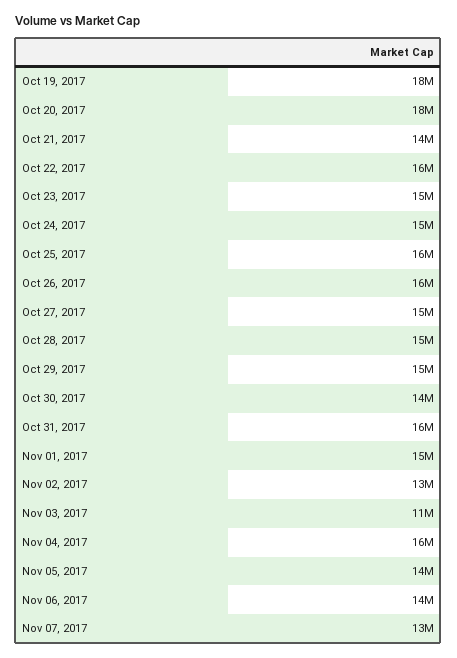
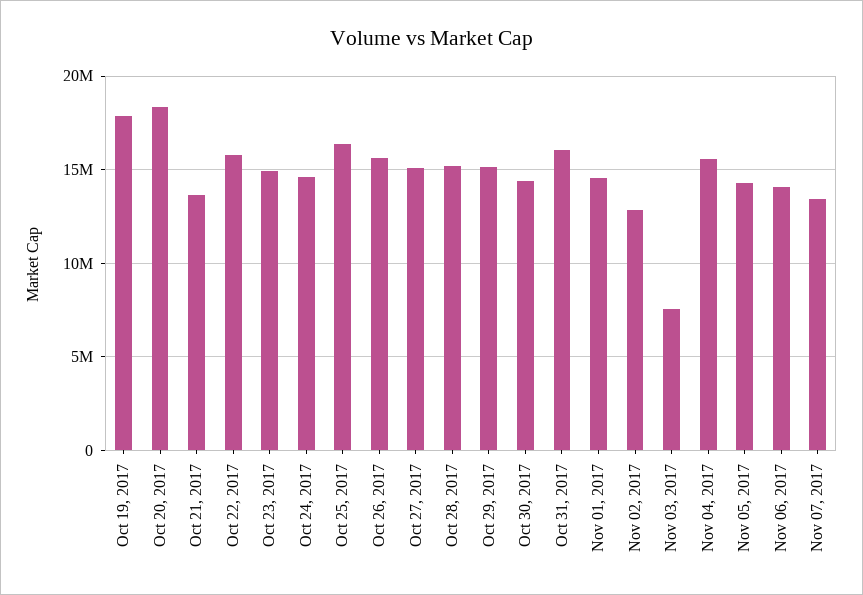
Nov 03, 2017: 11000000 -> 7500000

